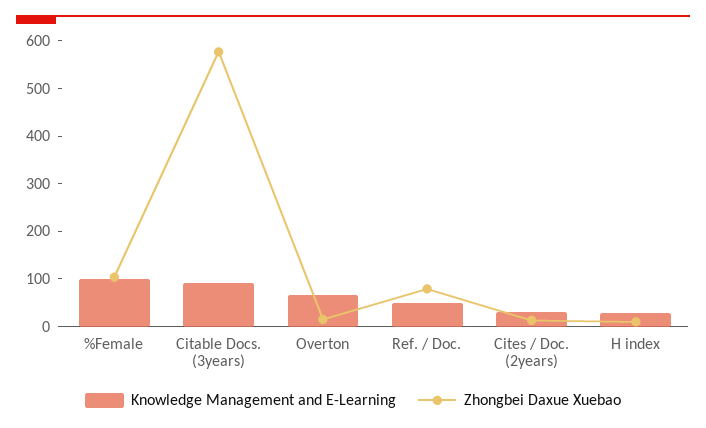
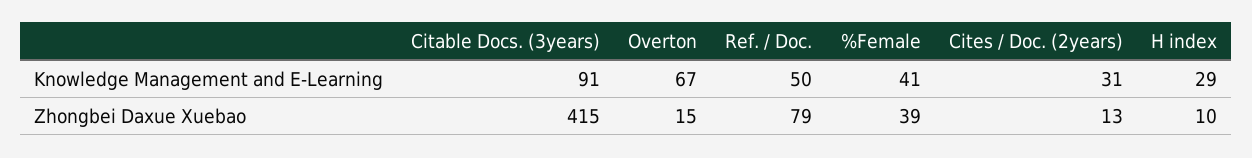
Knowledge Management and E-Learning, %Female: 100 -> 41
Zhongbei Daxue Xuebao, %Female: 100 -> 39
Zhongbei Daxue Xuebao, Citable Docs. (3years): 580 -> 415

